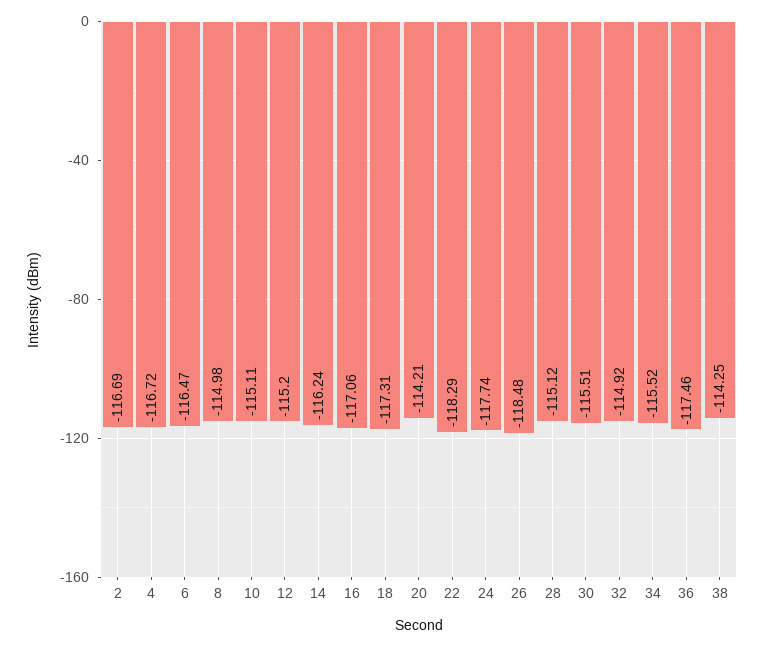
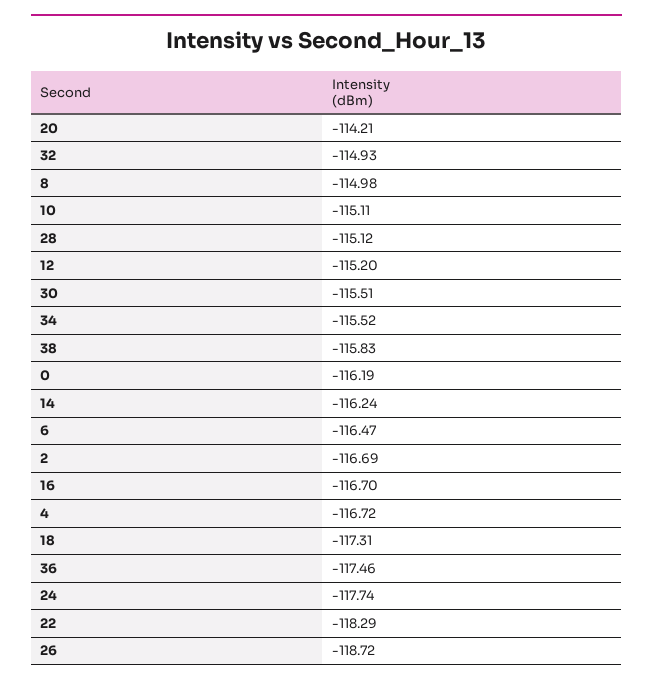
16: -117.06 -> -116.7
26: -118.48 -> -118.72
32: -114.92 -> -114.93
38: -114.25 -> -115.83
0: none -> -116.19

